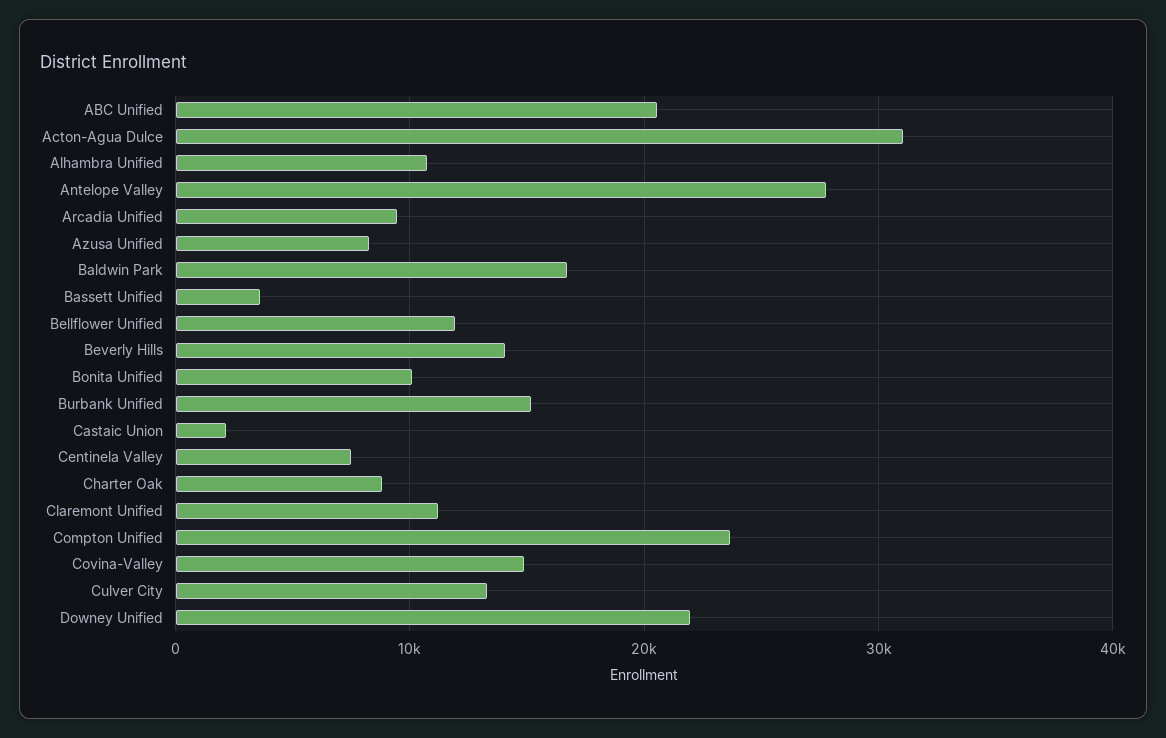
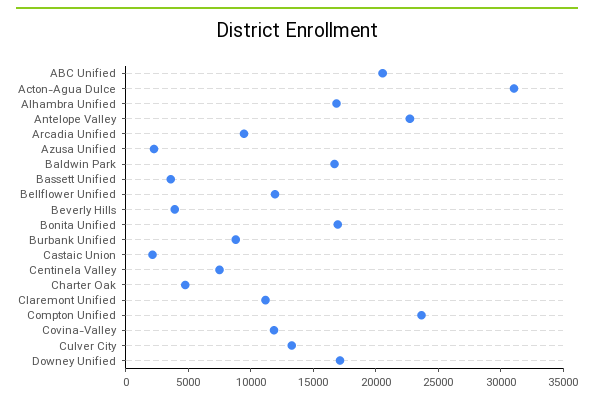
Alhambra Unified: 11000 -> 17000
Antelope Valley: 28000 -> 23000
Azusa Unified: 8000 -> 2000
Beverly Hills: 14000 -> 4000
Bonita Unified: 10000 -> 17000
Burbank Unified: 15000 -> 9000
Charter Oak: 9000 -> 5000
Covina-Valley: 15000 -> 12000
Downey Unified: 22000 -> 17000

